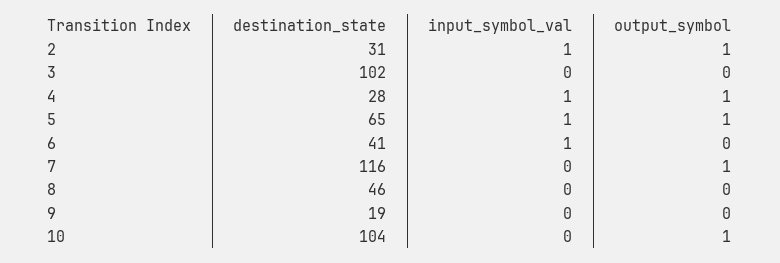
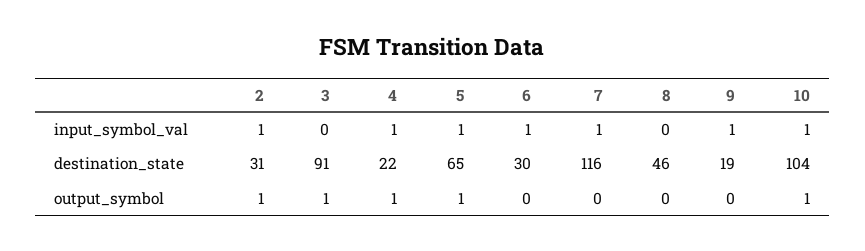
destination_state, 3: 102 -> 91
output_symbol, 3: 0 -> 1
destination_state, 4: 28 -> 22
destination_state, 6: 41 -> 30
input_symbol_val, 7: 0 -> 1
output_symbol, 7: 1 -> 0
input_symbol_val, 9: 0 -> 1
input_symbol_val, 10: 0 -> 1

